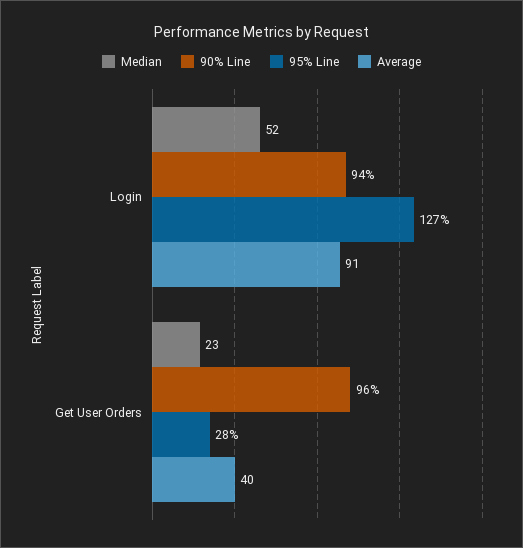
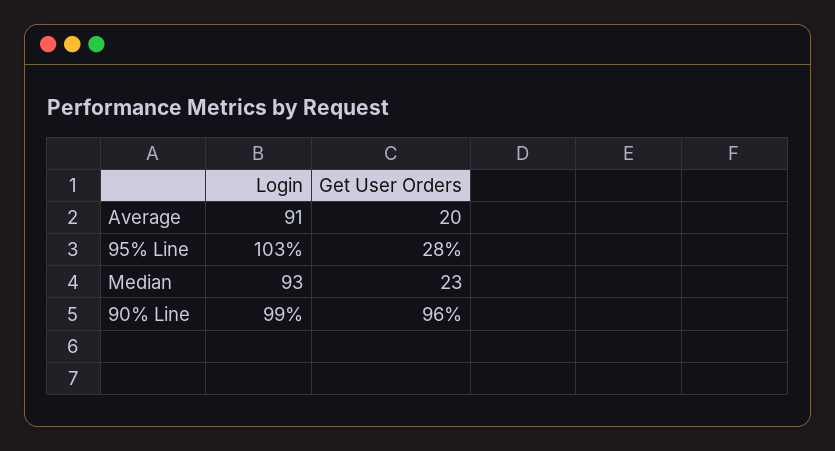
Median, Login: 52 -> 93
90% Line, Login: 94 -> 99
95% Line, Login: 127 -> 103
Average, Get User Orders: 40 -> 20

